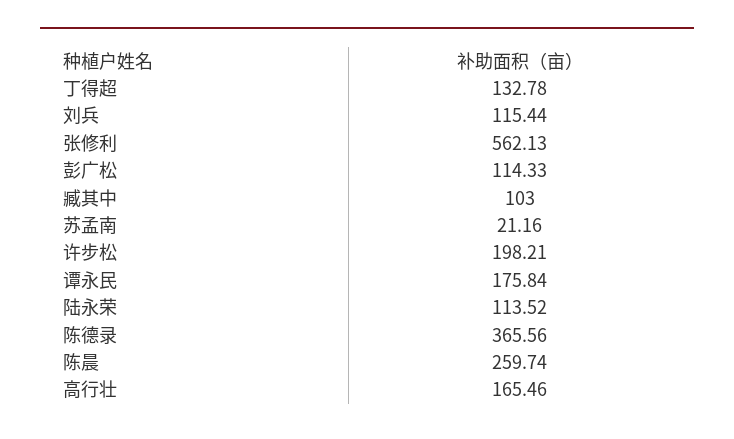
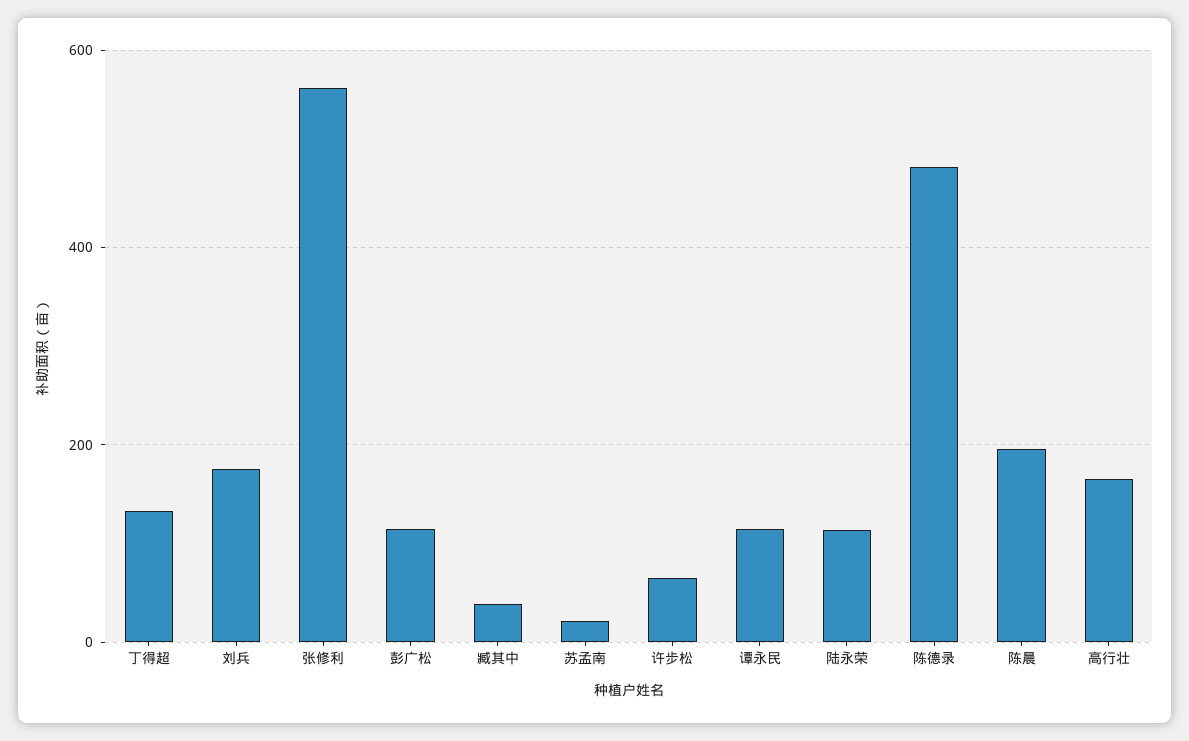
刘兵: 115.44 -> 180
臧其中: 103 -> 40
许步松: 198.21 -> 60
谭永民: 175.84 -> 120
陈德录: 365.56 -> 480
陈晨: 259.74 -> 200

